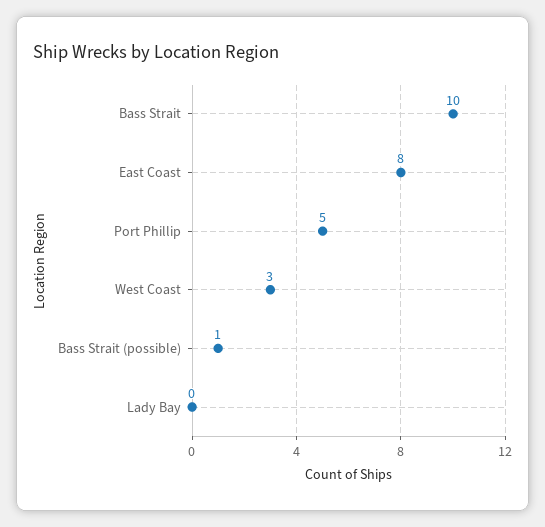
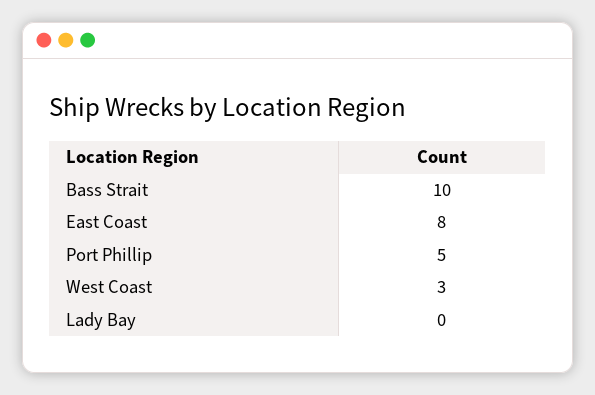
Bass Strait (possible): 1 -> none

